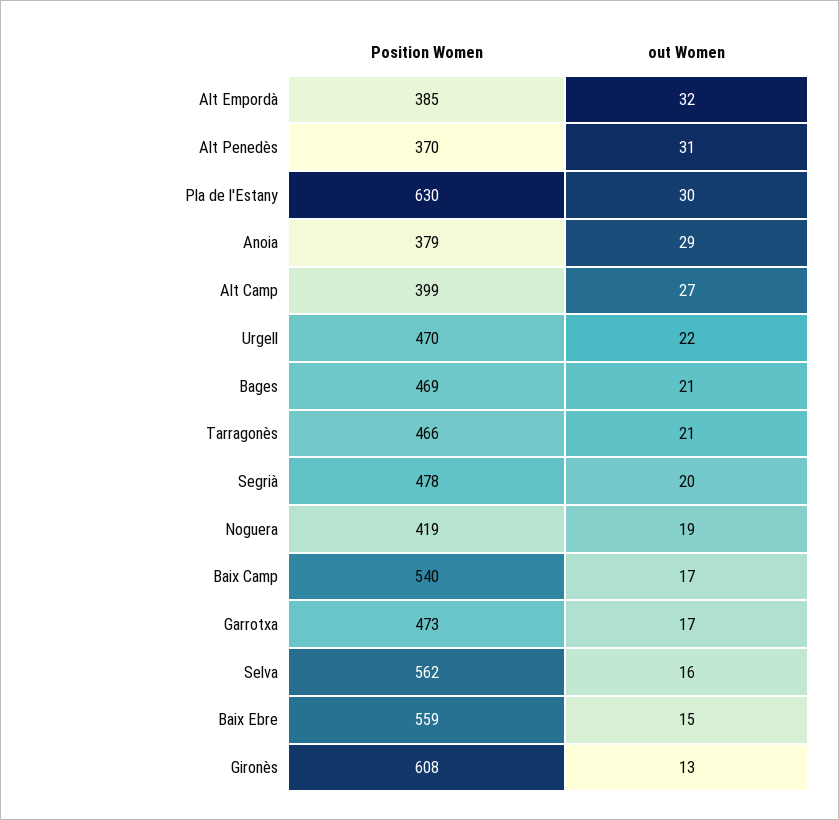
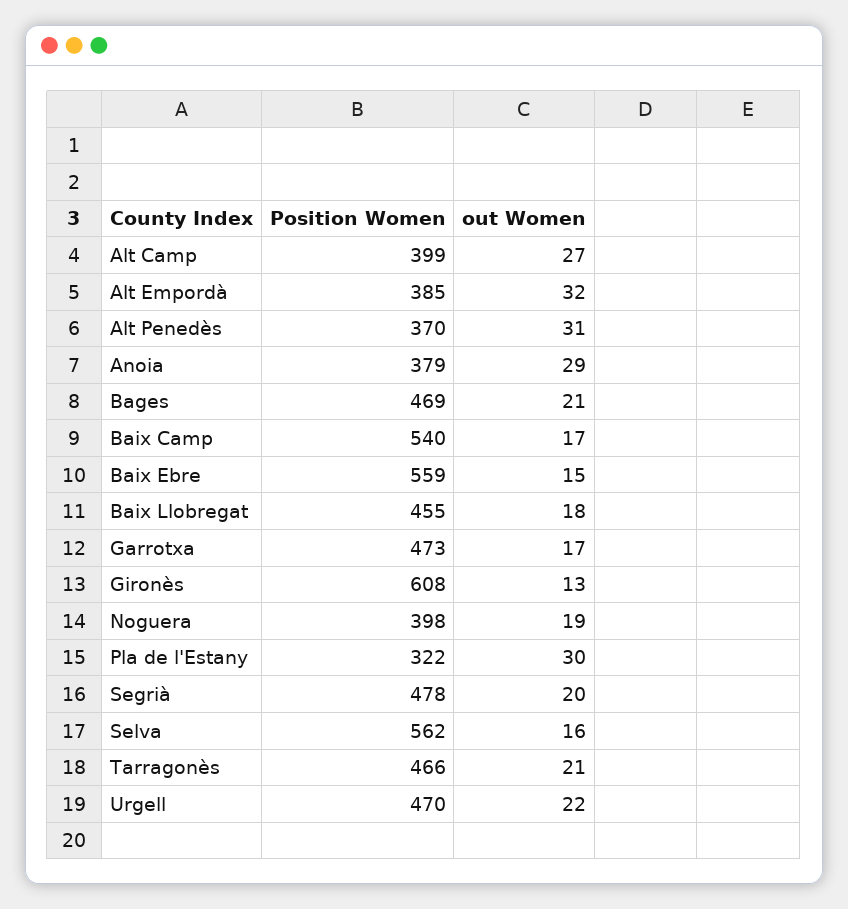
Position Women, Pla de l'Estany: 630 -> 322
Position Women, Noguera: 419 -> 398
Position Women, Baix Llobregat: none -> 455
out Women, Baix Llobregat: none -> 18

